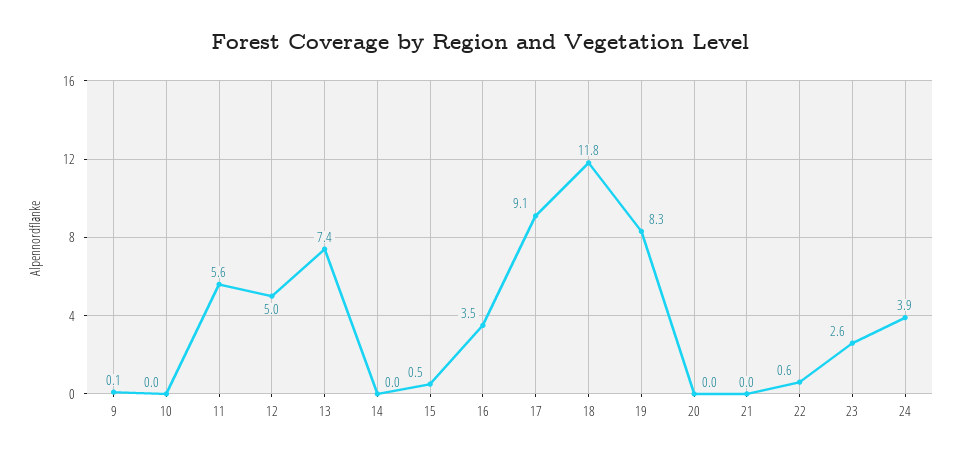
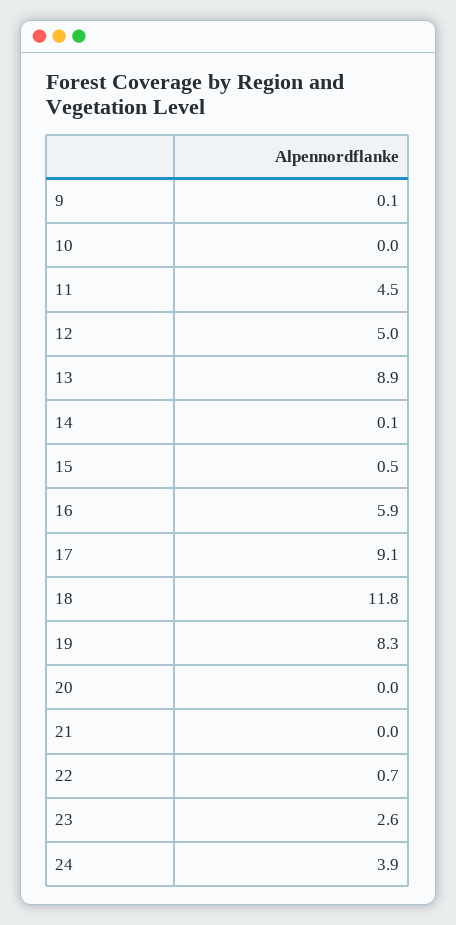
11: 5.6 -> 4.5
13: 7.4 -> 8.9
14: 0 -> 0.1
16: 3.5 -> 5.9
22: 0.6 -> 0.7

